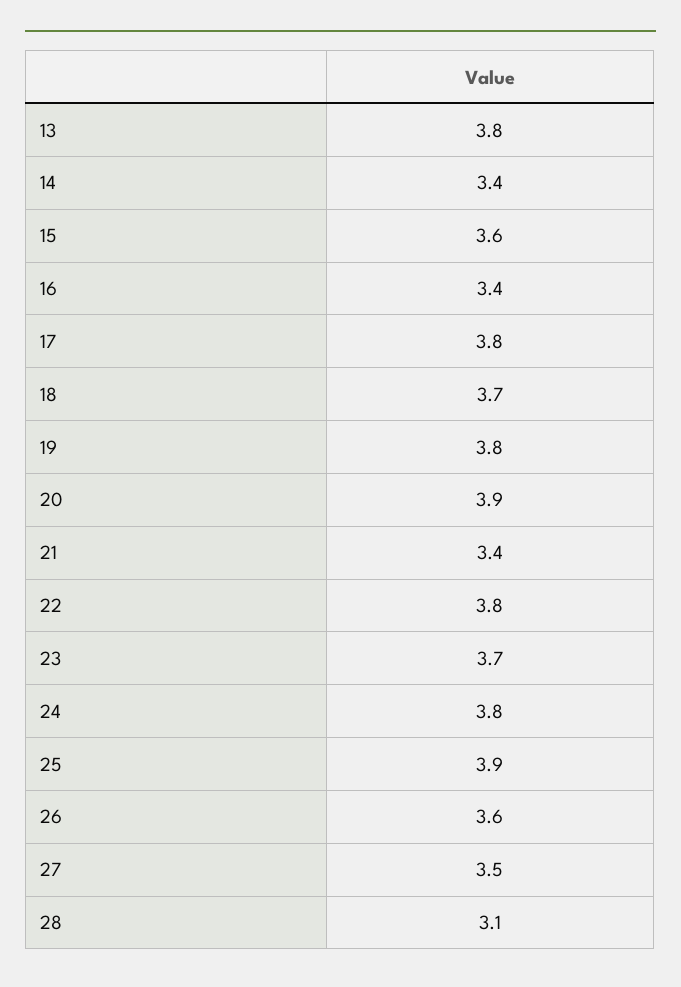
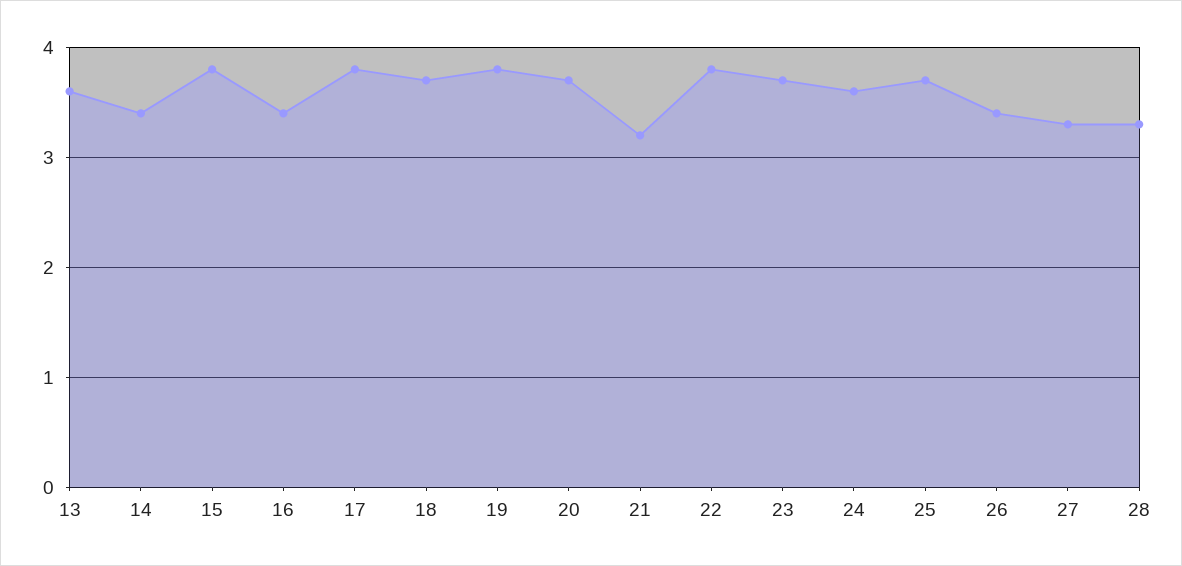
13: 3.8 -> 3.6
15: 3.6 -> 3.8
20: 3.9 -> 3.7
21: 3.4 -> 3.2
24: 3.8 -> 3.6
25: 3.9 -> 3.7
26: 3.6 -> 3.4
27: 3.5 -> 3.3
28: 3.1 -> 3.3

